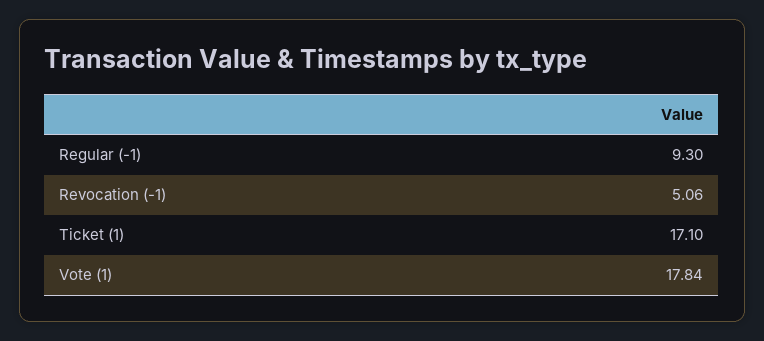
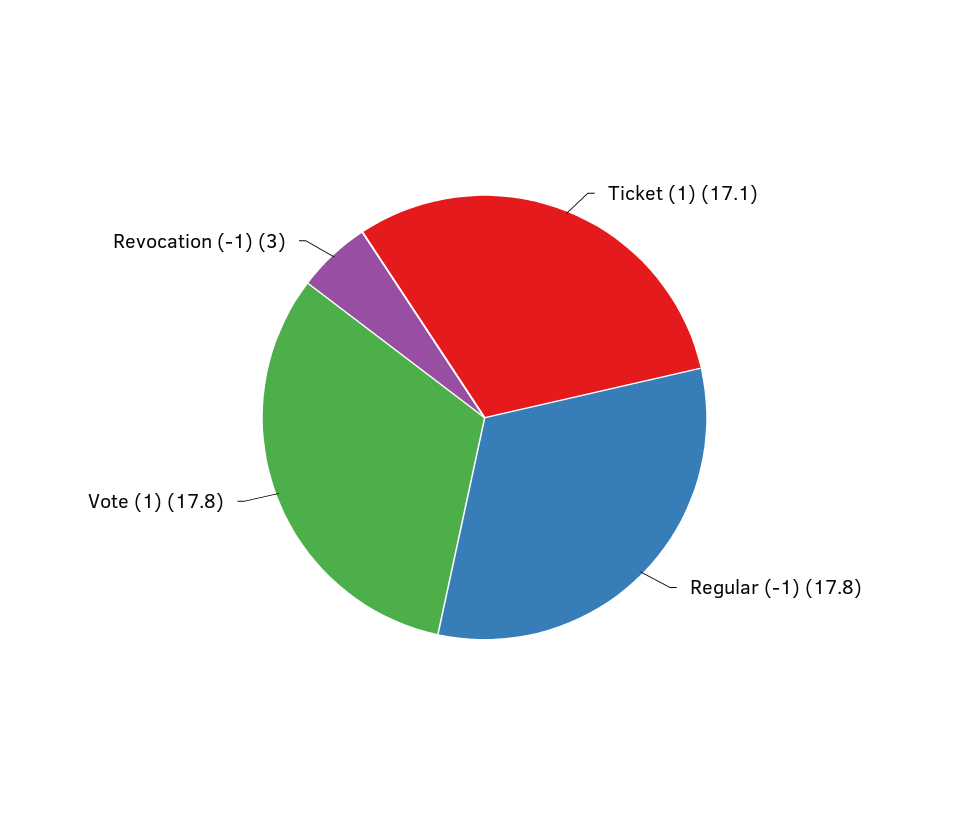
Regular (-1): 9.3 -> 17.8
Revocation (-1): 5.06 -> 3

